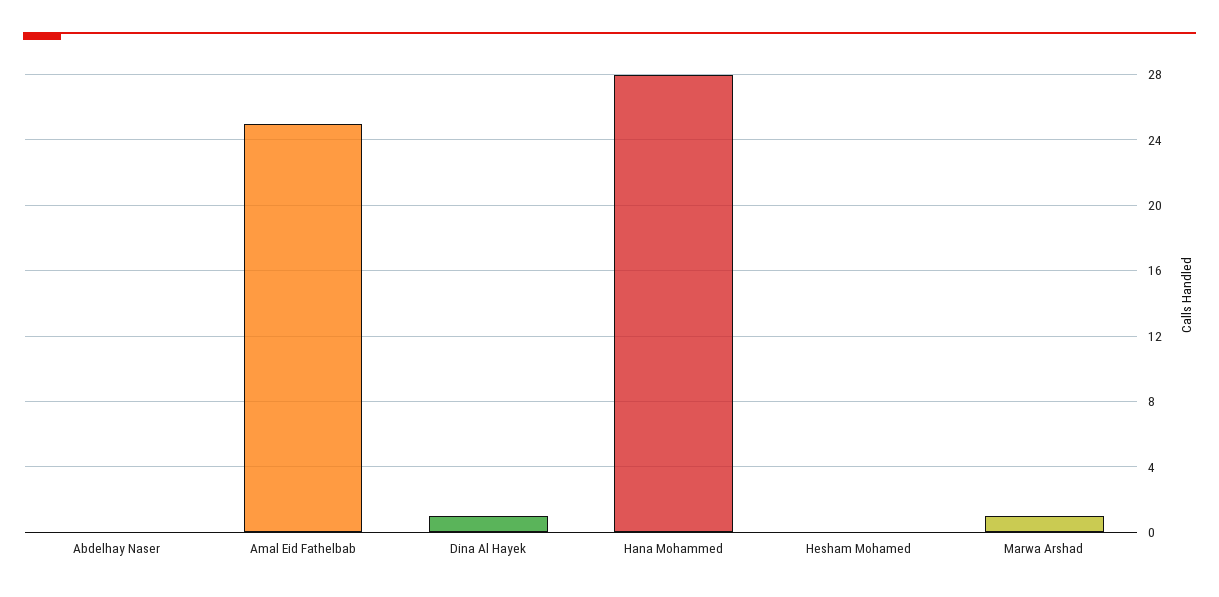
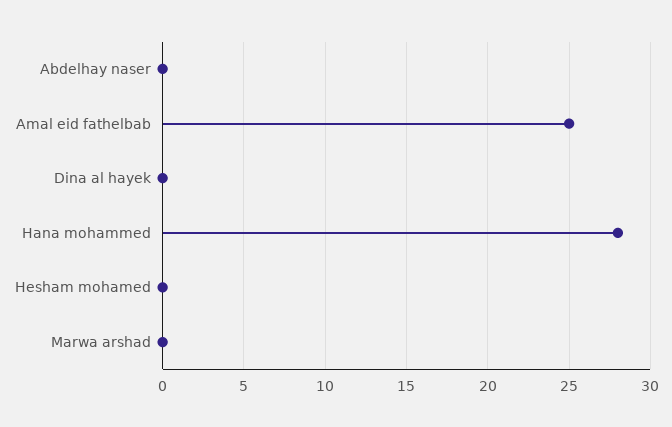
Dina Al Hayek: 1 -> 0
Marwa Arshad: 1 -> 0

